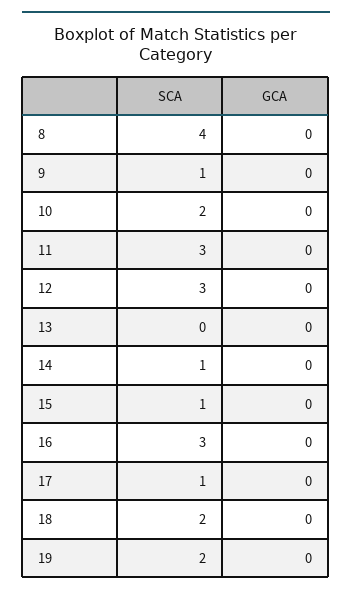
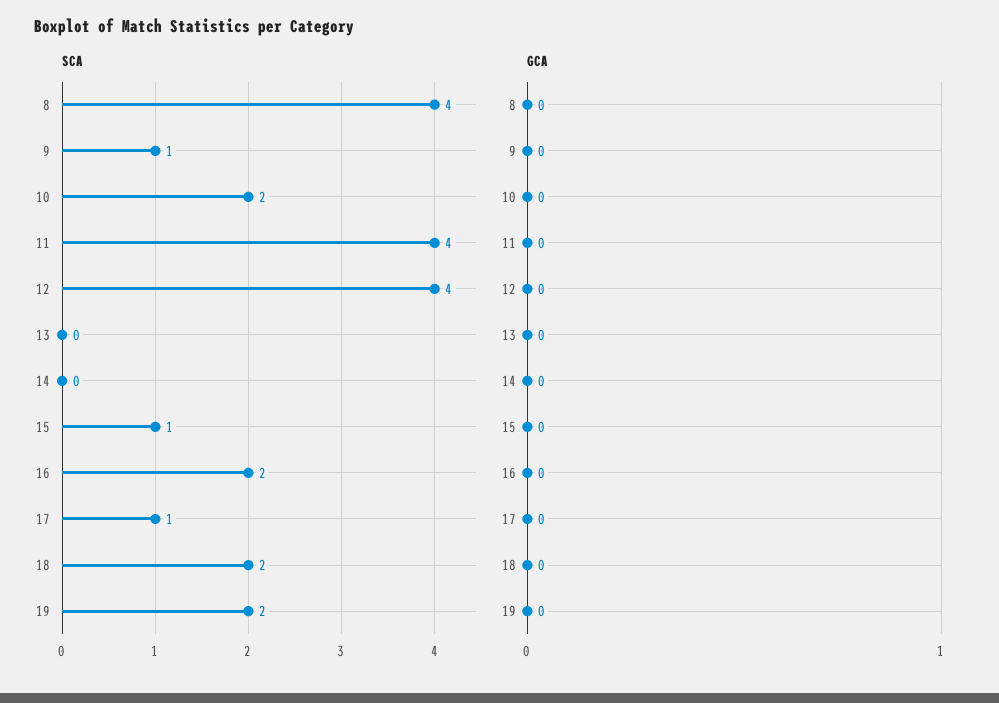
SCA, 11: 3 -> 4
SCA, 12: 3 -> 4
SCA, 14: 1 -> 0
SCA, 16: 3 -> 2

